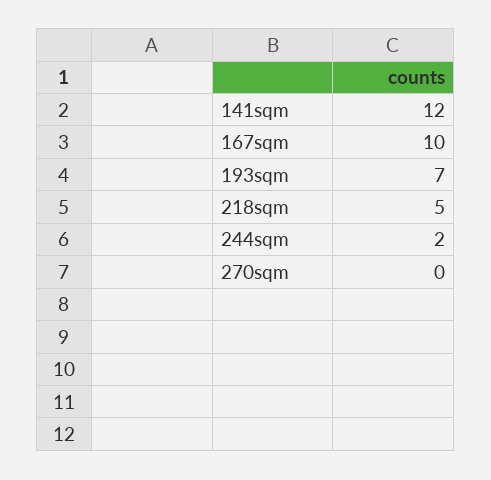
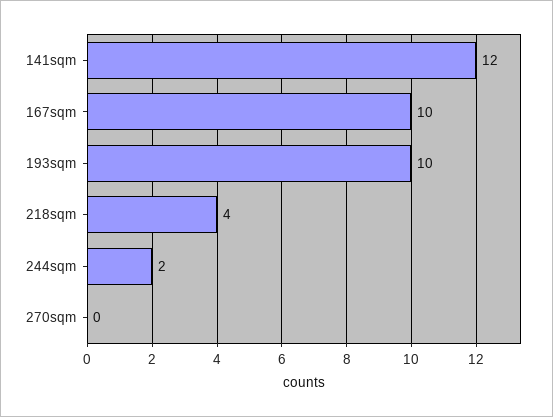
193sqm: 7 -> 10
218sqm: 5 -> 4

